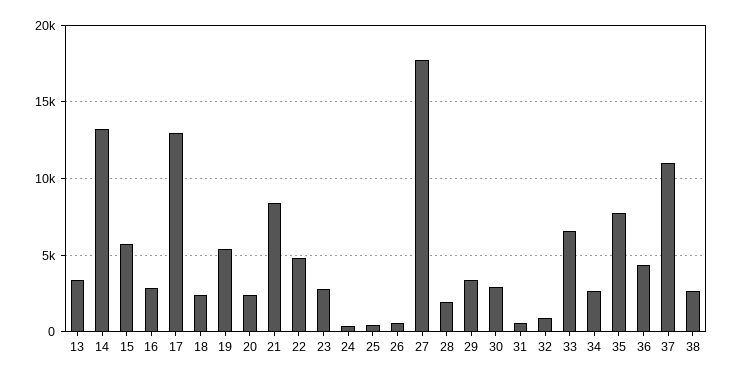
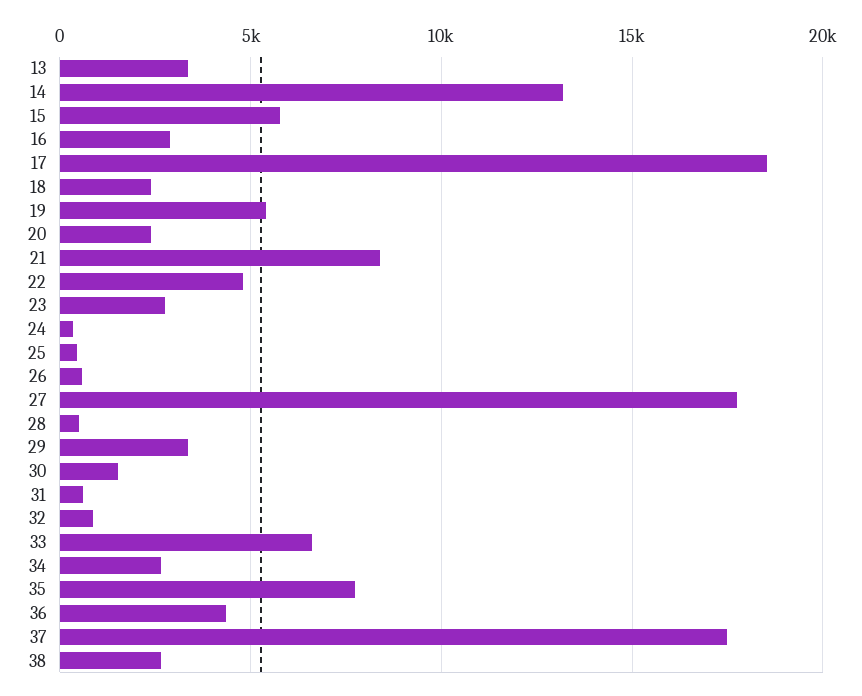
17: 13000 -> 18500
28: 2000 -> 500
30: 3000 -> 1500
37: 11000 -> 17500

